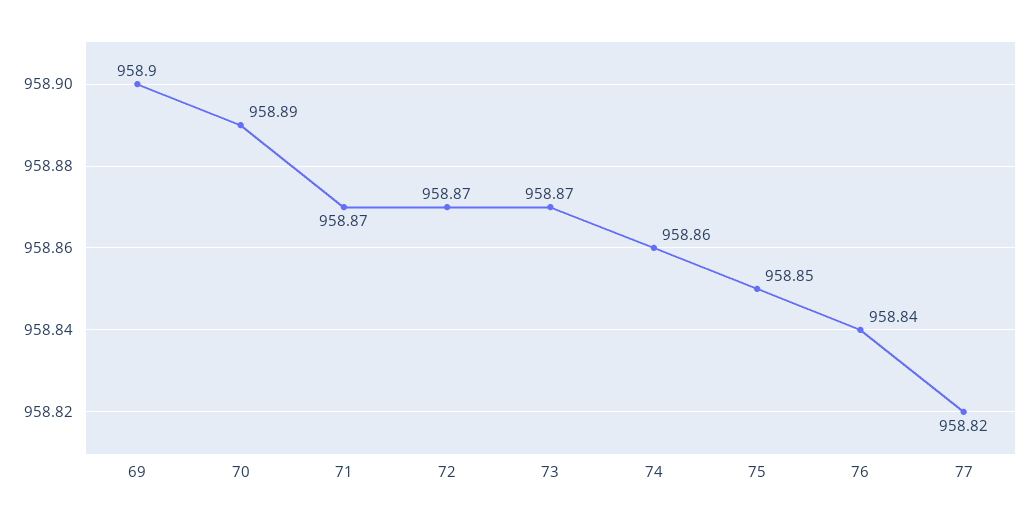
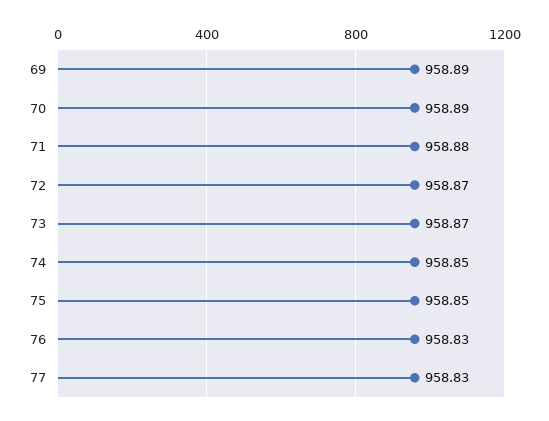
69: 958.9 -> 958.89
71: 958.87 -> 958.88
74: 958.86 -> 958.85
76: 958.84 -> 958.83
77: 958.82 -> 958.83

